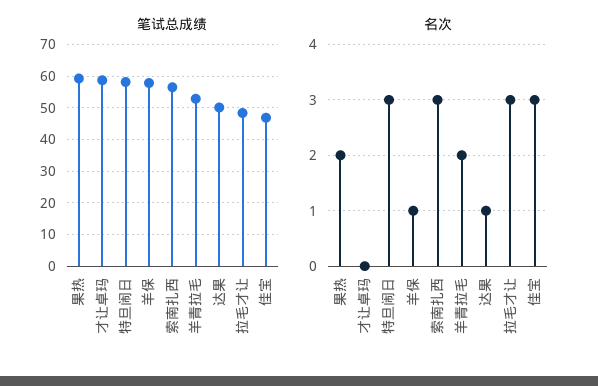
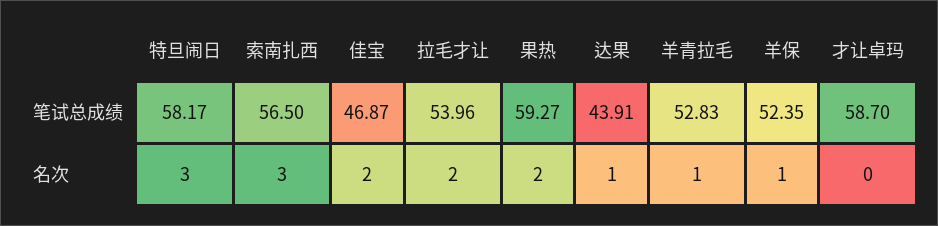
笔试总成绩, 羊保: 58 -> 52.35
笔试总成绩, 达果: 50 -> 43.91
笔试总成绩, 拉毛才让: 48 -> 53.96
名次, 羊青拉毛: 2 -> 1
名次, 拉毛才让: 3 -> 2
名次, 佳宝: 3 -> 2

